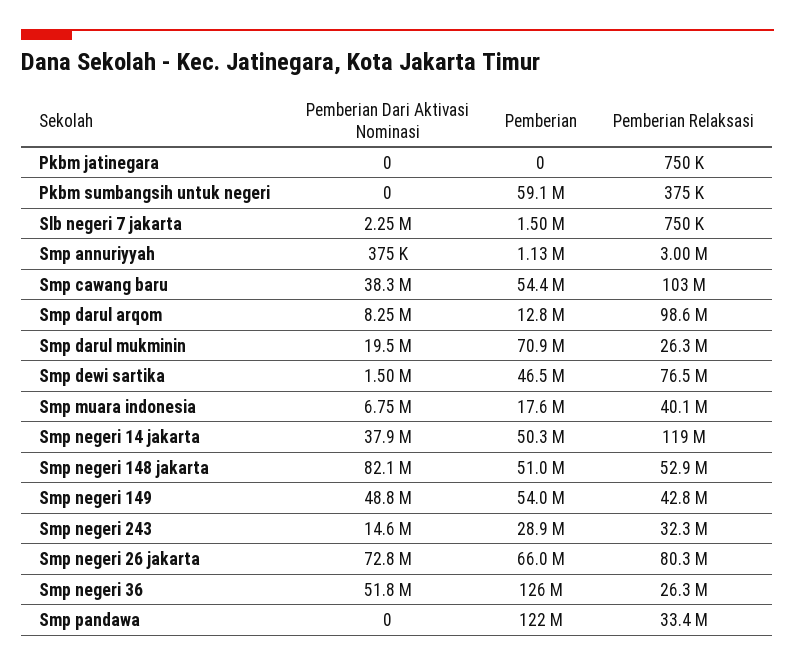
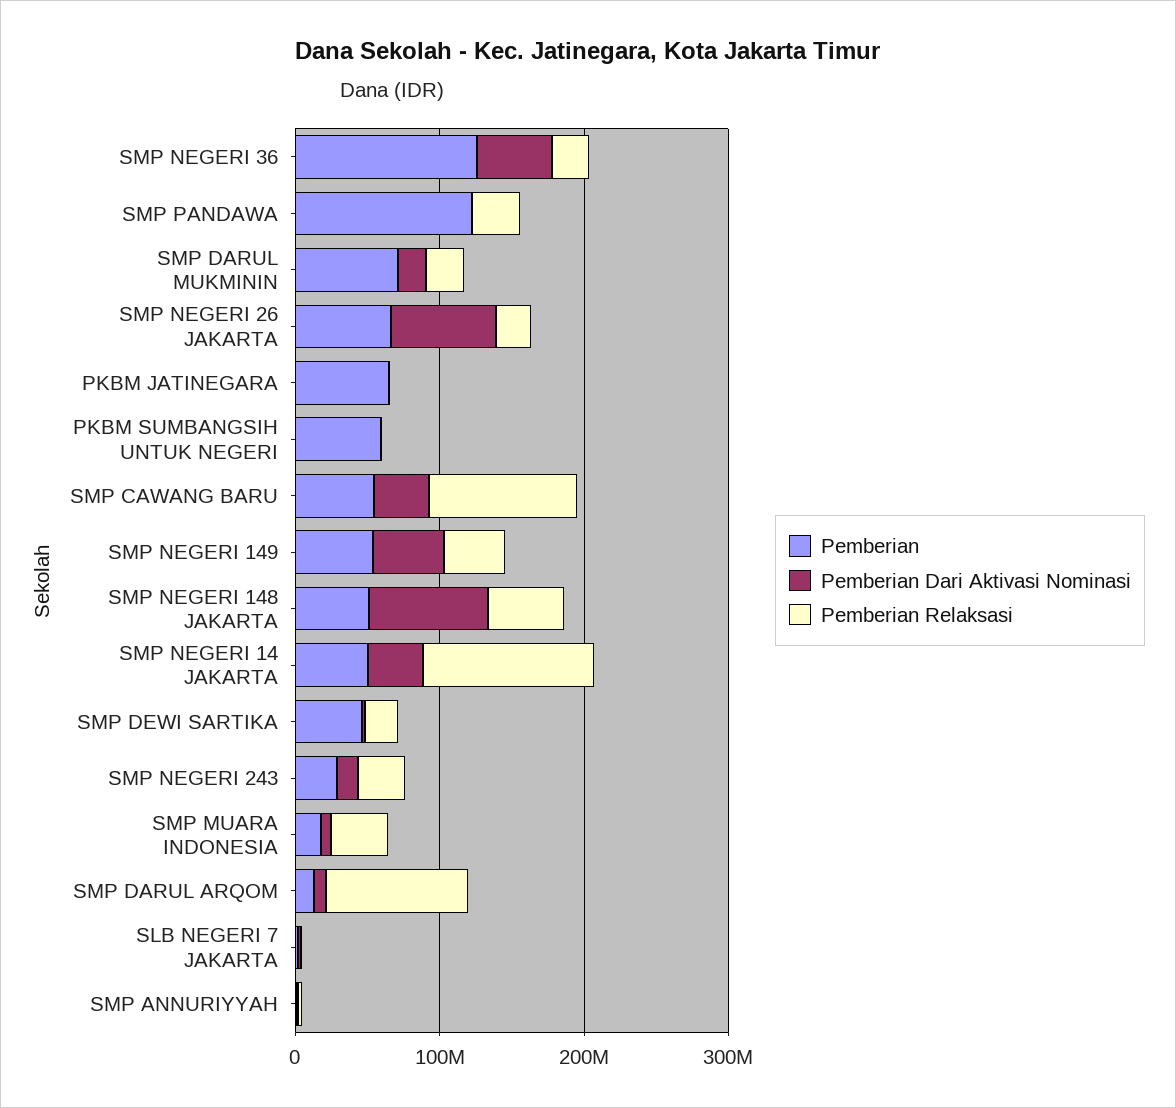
Pemberian, Pkbm jatinegara: 0 -> 60000000
Pemberian Relaksasi, Smp dewi sartika: 76500000 -> 20000000
Pemberian Relaksasi, Smp negeri 26 jakarta: 80300000 -> 20000000

